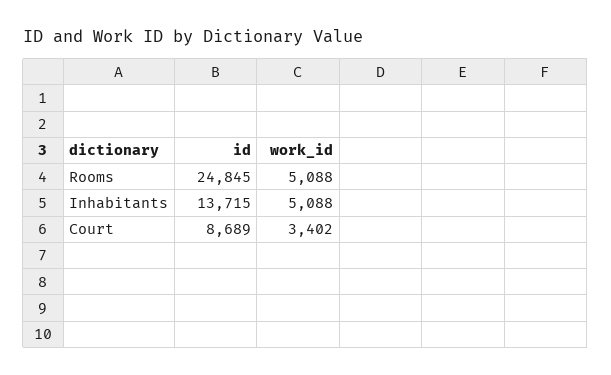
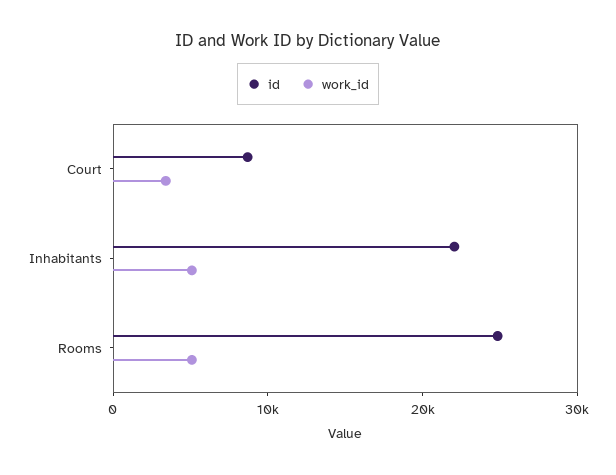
id, Inhabitants: 13715 -> 22000

